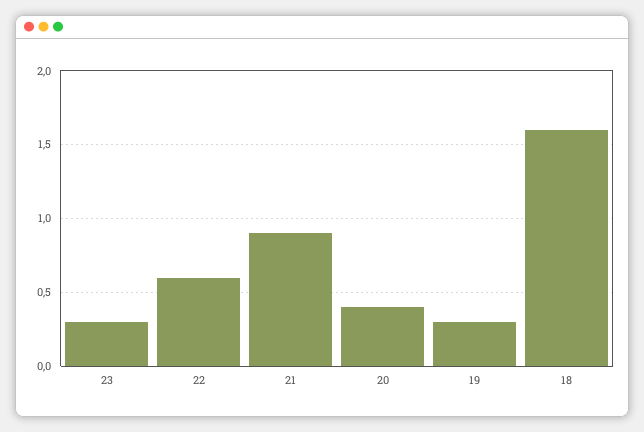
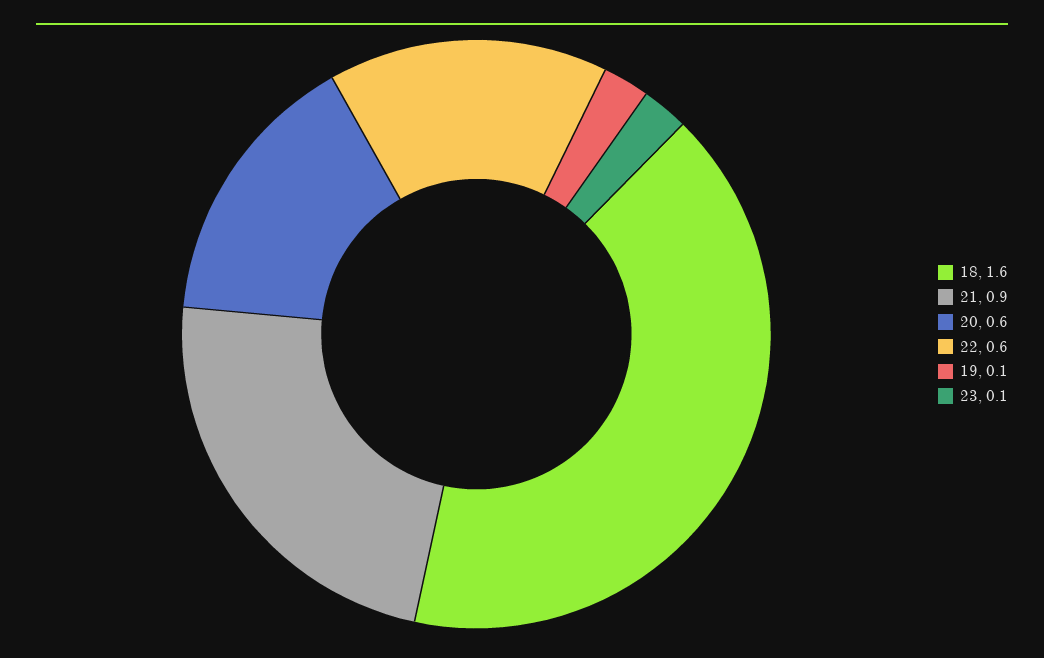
23: 0.3 -> 0.1
20: 0.4 -> 0.6
19: 0.3 -> 0.1

